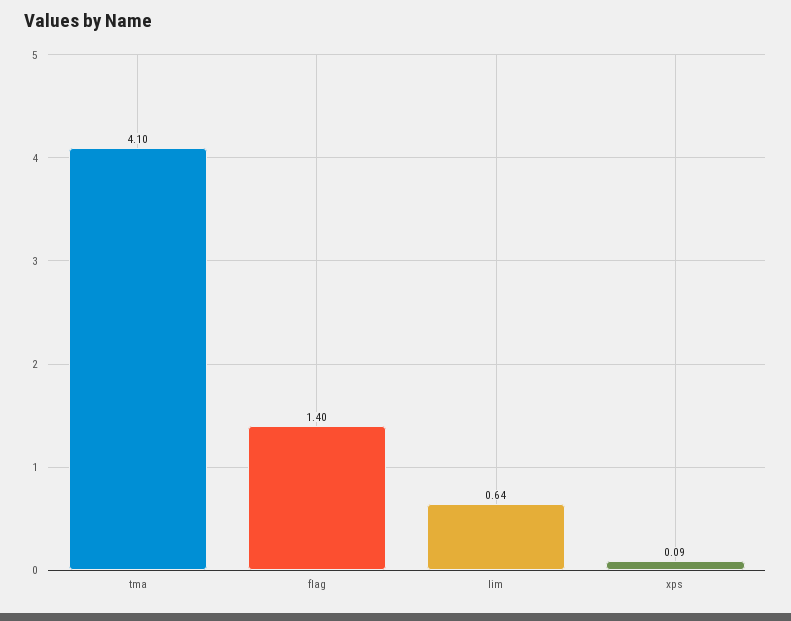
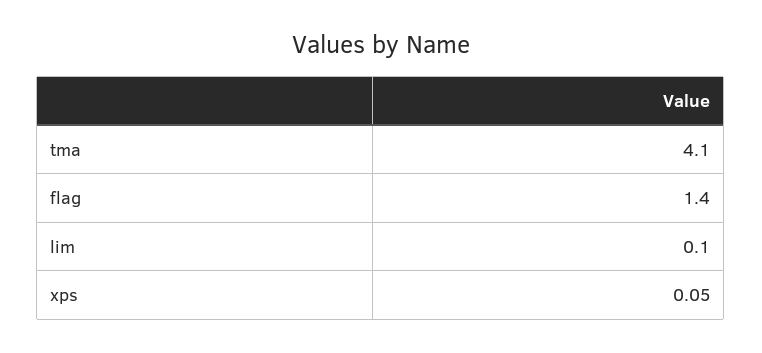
lim: 0.64 -> 0.1
xps: 0.09 -> 0.05

